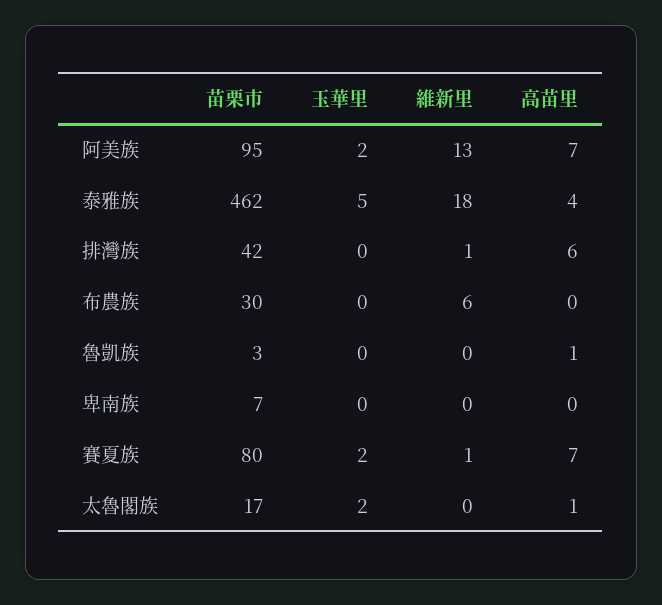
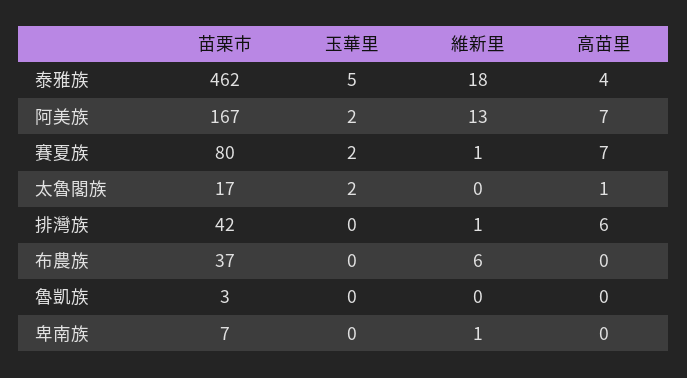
苗栗市, 阿美族: 95 -> 167
苗栗市, 布農族: 30 -> 37
高苗里, 魯凱族: 1 -> 0
維新里, 卑南族: 0 -> 1

